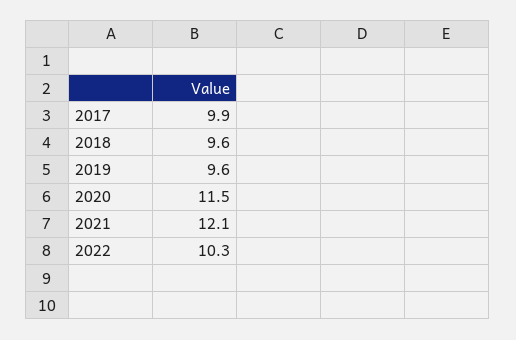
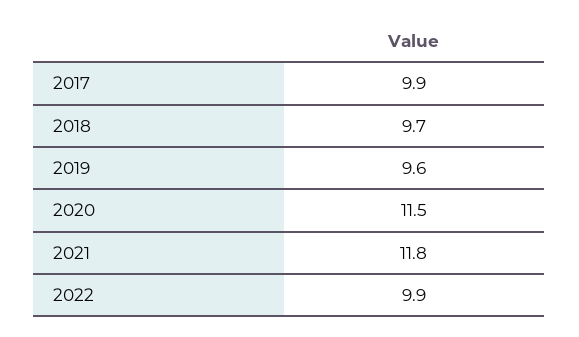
2018: 9.6 -> 9.7
2021: 12.1 -> 11.8
2022: 10.3 -> 9.9

